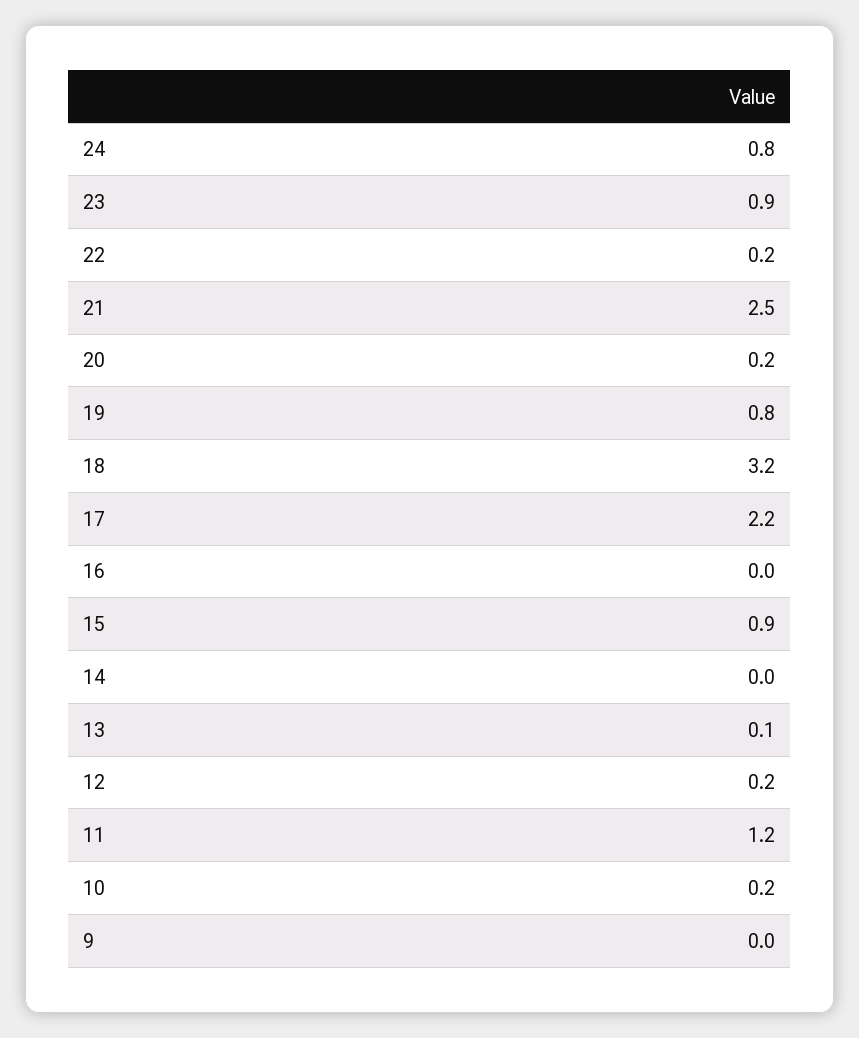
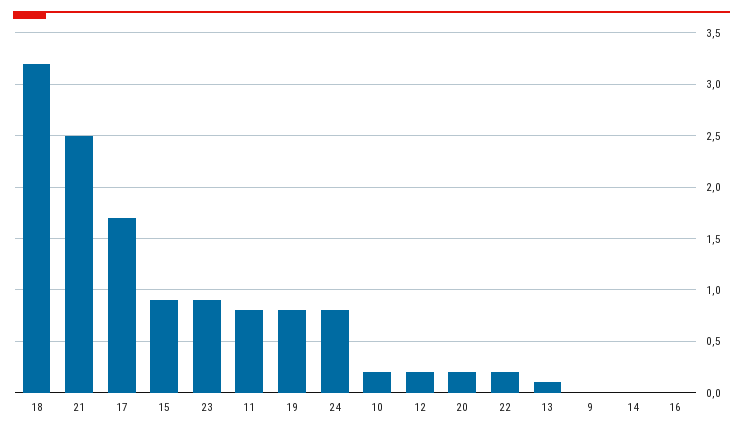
17: 2.2 -> 1.7
11: 1.2 -> 0.8

